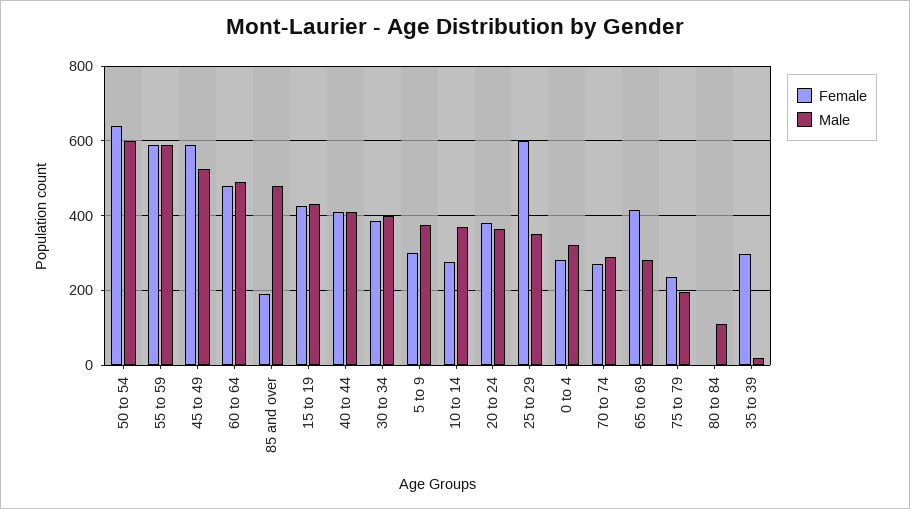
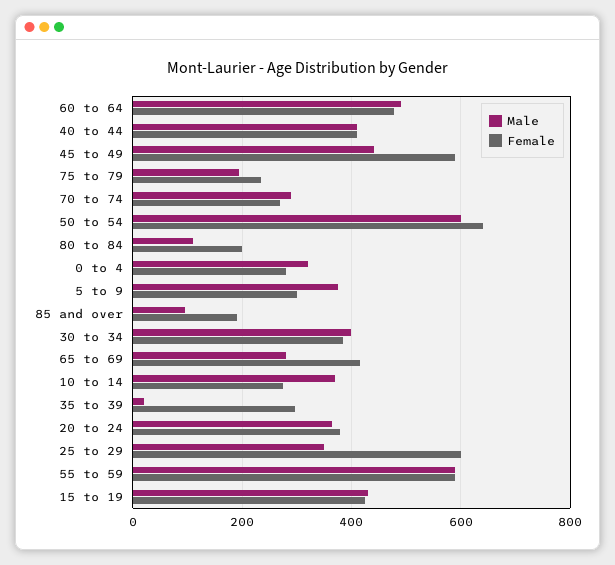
Male, 45 to 49: 520 -> 440
Male, 85 and over: 480 -> 100
Female, 80 to 84: 0 -> 200

